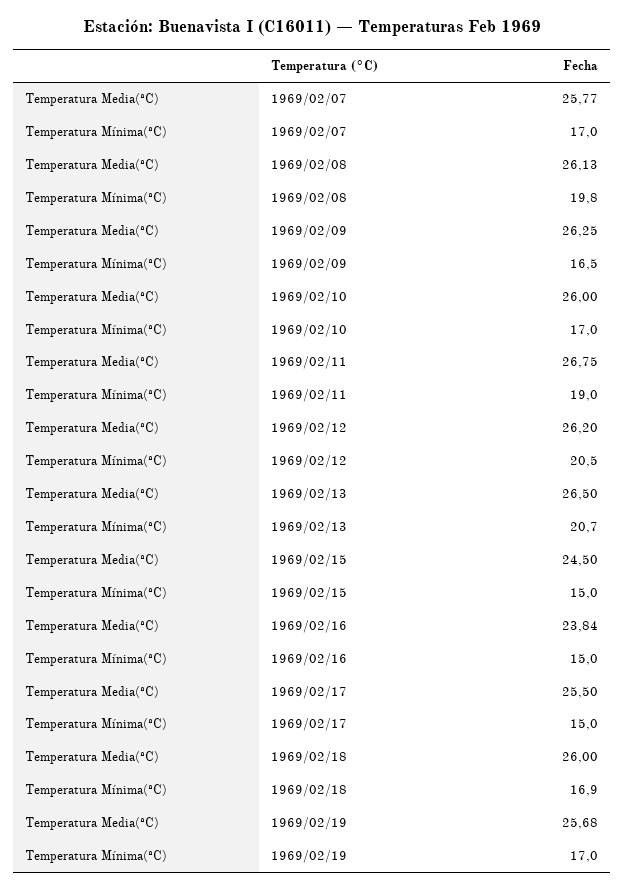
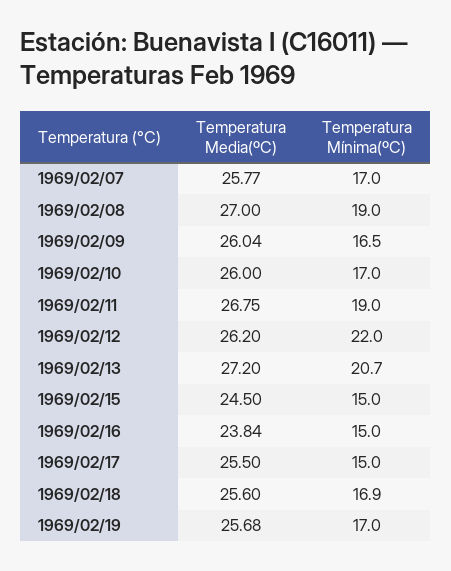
Temperatura Media(ºC), 1969/02/08: 26.13 -> 27
Temperatura Mínima(ºC), 1969/02/08: 19.8 -> 19
Temperatura Media(ºC), 1969/02/09: 26.25 -> 26.04
Temperatura Mínima(ºC), 1969/02/12: 20.5 -> 22
Temperatura Media(ºC), 1969/02/13: 26.5 -> 27.2
Temperatura Media(ºC), 1969/02/18: 26 -> 25.6

